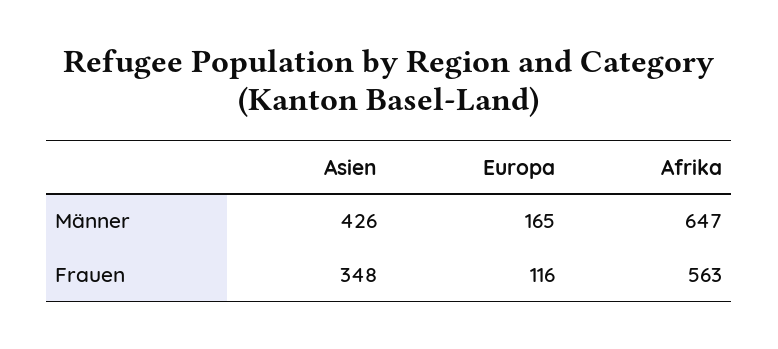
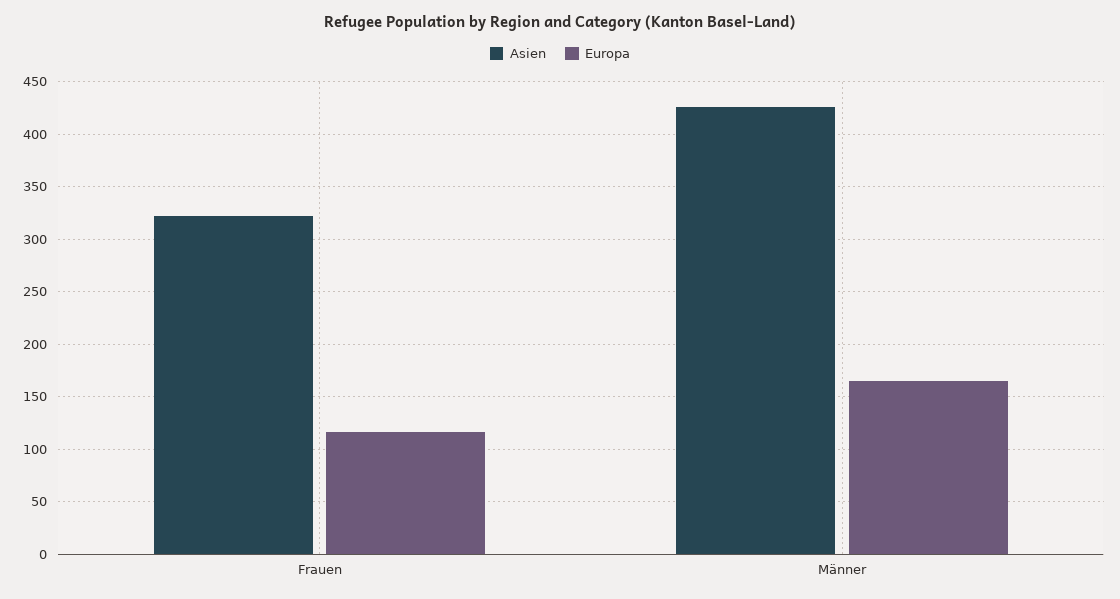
Afrika, Männer: 647 -> none
Asien, Frauen: 348 -> 320
Afrika, Frauen: 563 -> none

